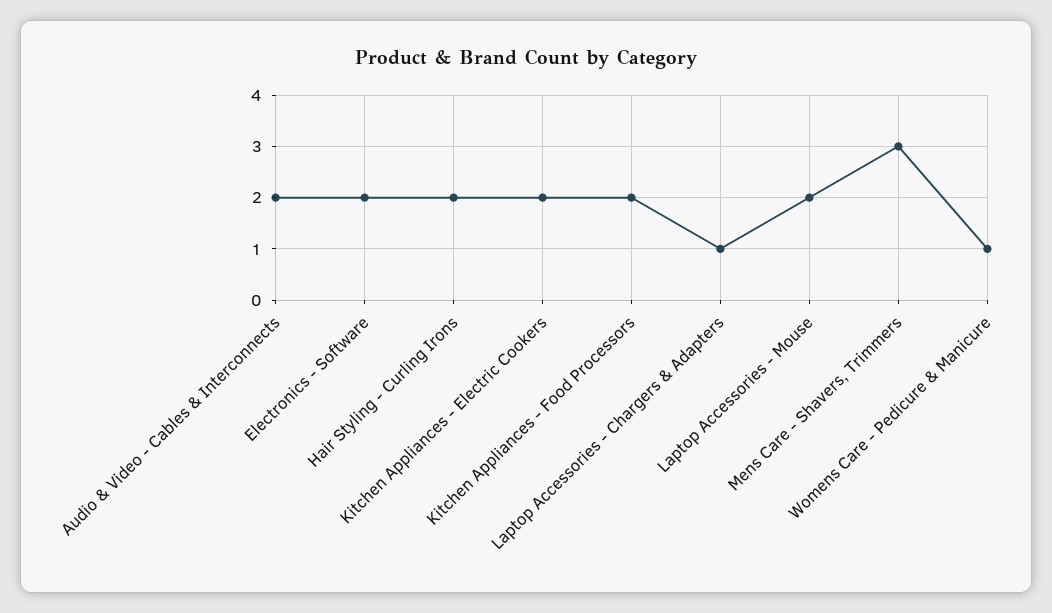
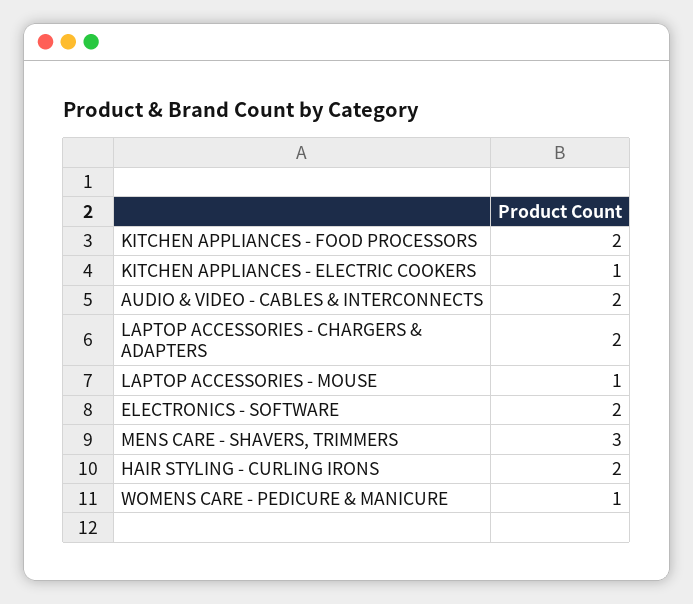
Kitchen Appliances - Electric Cookers: 2 -> 1
Laptop Accessories - Chargers & Adapters: 1 -> 2
Laptop Accessories - Mouse: 2 -> 1

